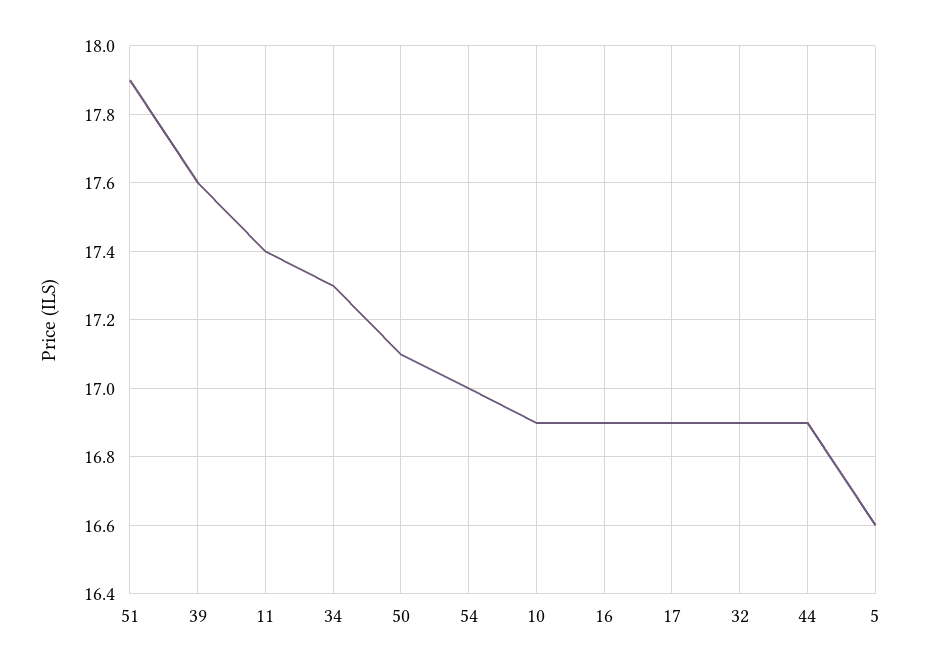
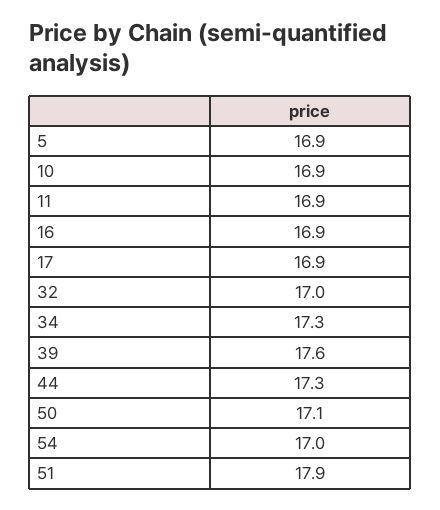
11: 17.4 -> 16.9
32: 16.9 -> 17
44: 16.9 -> 17.3
5: 16.6 -> 16.9

